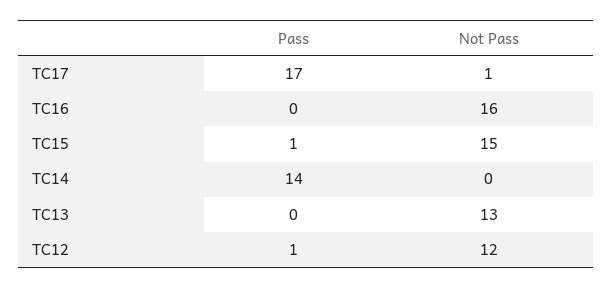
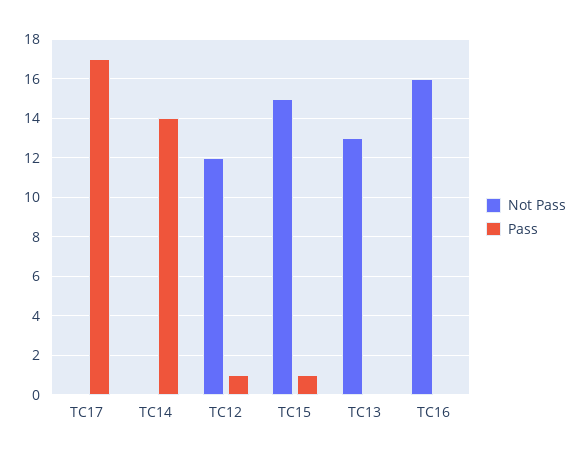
Not Pass, TC17: 1 -> 0

